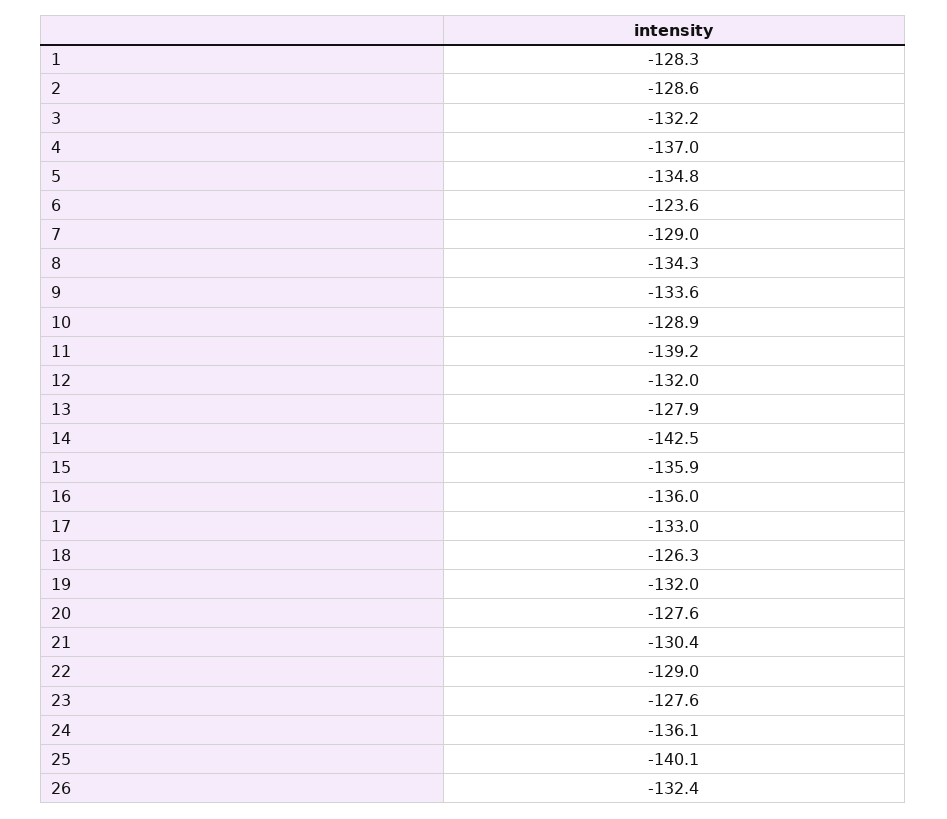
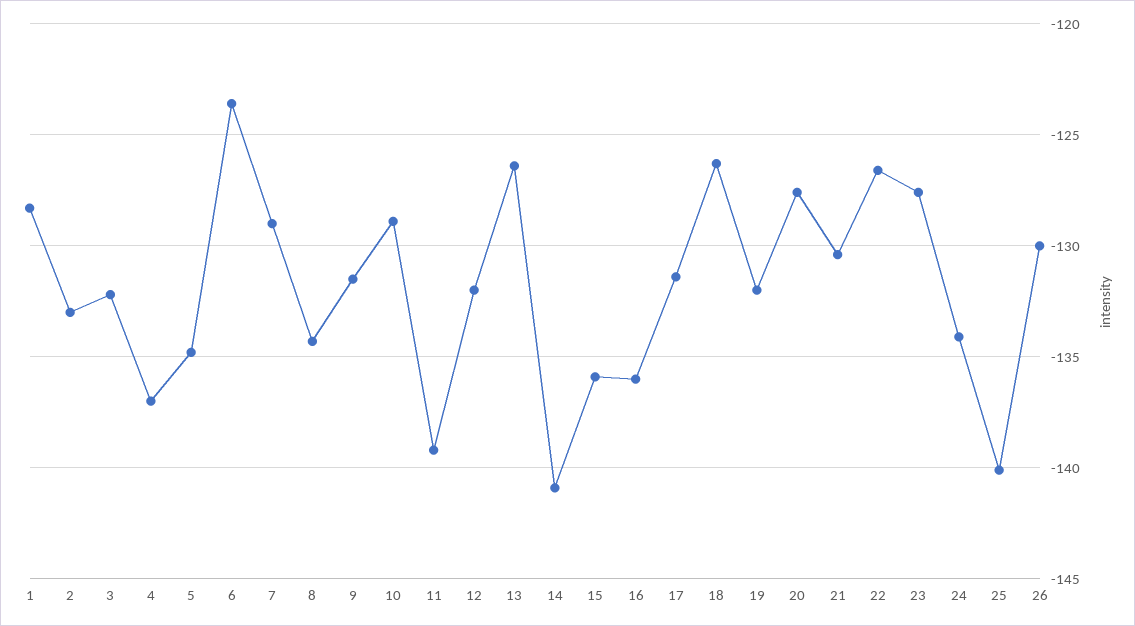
2: -128.6 -> -133
9: -133.6 -> -131.5
13: -127.9 -> -126.5
14: -142.5 -> -141
17: -133 -> -131.5
22: -129 -> -126.5
24: -136.1 -> -134
26: -132.4 -> -130

